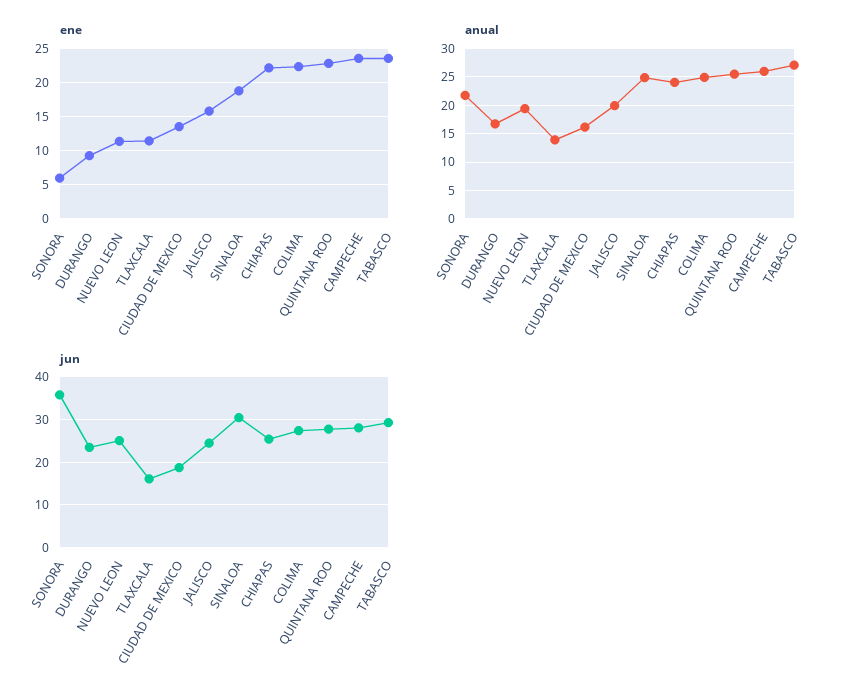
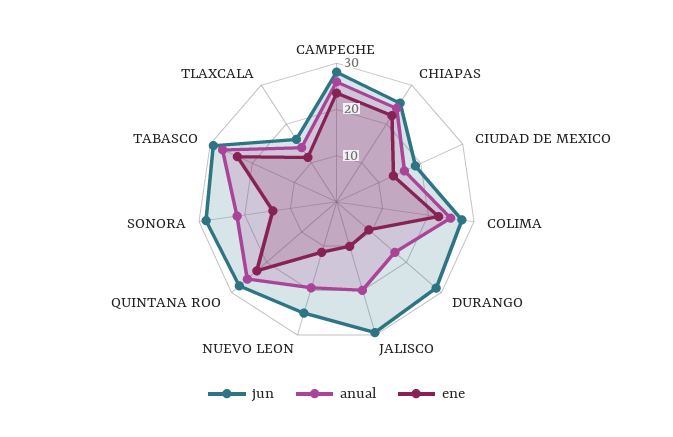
ene, SONORA: 6 -> 14
ene, JALISCO: 16 -> 10
ene, SINALOA: 19 -> none
anual, SINALOA: 25 -> none
jun, SONORA: 36 -> 28
jun, DURANGO: 24 -> 28
jun, JALISCO: 24 -> 30
jun, SINALOA: 30 -> none

